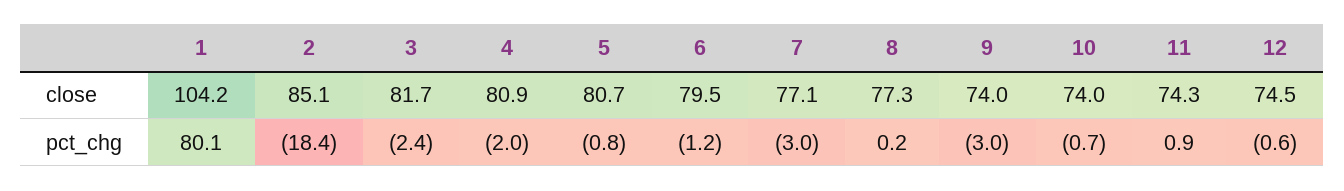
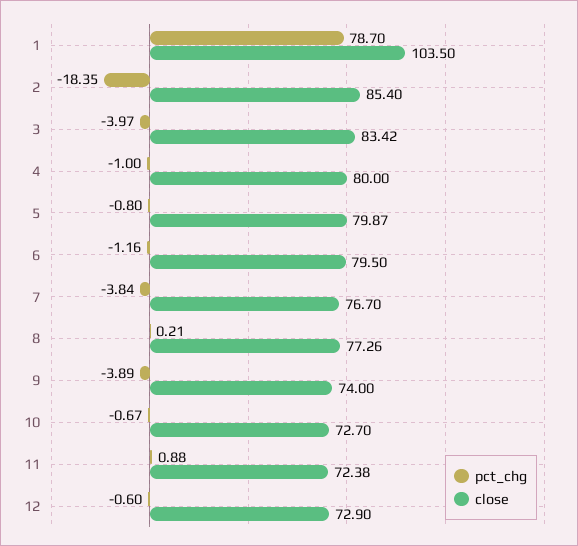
close, 1: 104.2 -> 103.5
close, 2: 85.1 -> 85.4
close, 3: 81.7 -> 83.42
close, 4: 80.9 -> 80
close, 5: 80.7 -> 79.87
close, 7: 77.1 -> 76.7
close, 10: 74 -> 72.7
close, 11: 74.3 -> 72.38
close, 12: 74.5 -> 72.9
pct_chg, 1: 80.1 -> 78.7
pct_chg, 3: -2.4 -> -3.97
pct_chg, 4: -2 -> -1
pct_chg, 7: -3 -> -3.84
pct_chg, 9: -3 -> -3.89

